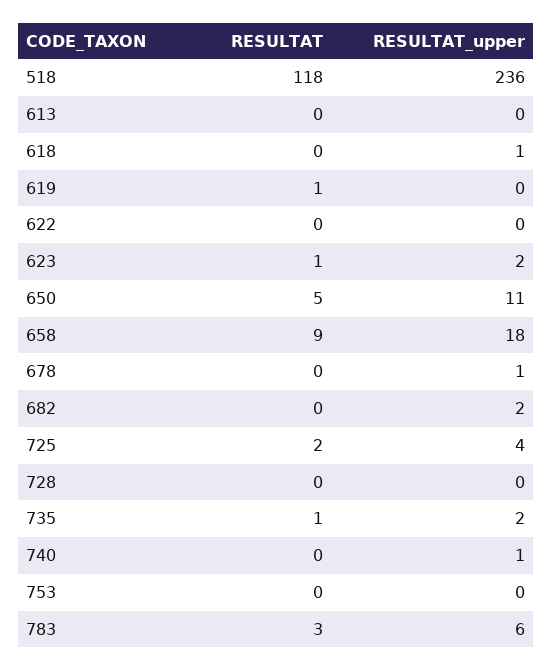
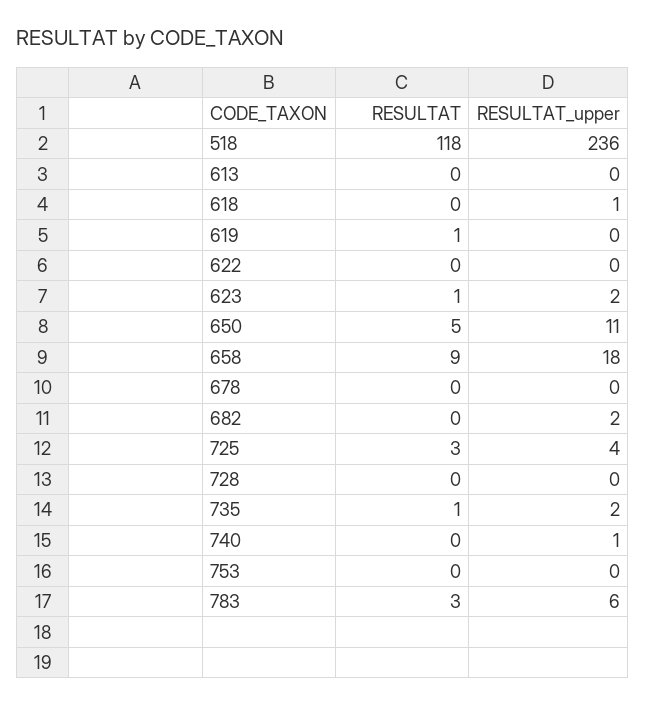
RESULTAT_upper, 678: 1 -> 0
RESULTAT, 725: 2 -> 3

